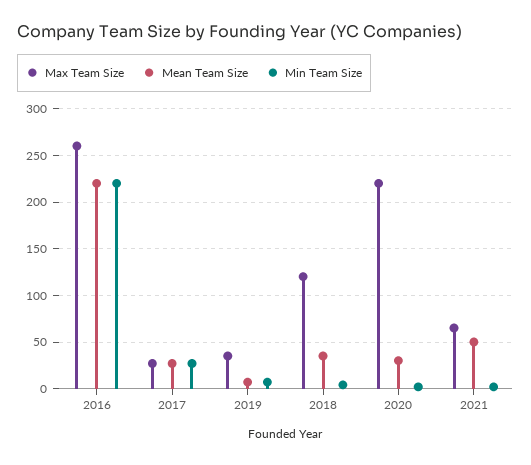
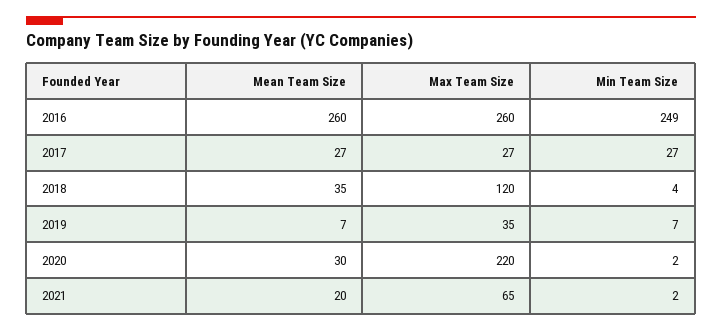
Mean Team Size, 2016: 220 -> 260
Min Team Size, 2016: 220 -> 249
Mean Team Size, 2021: 50 -> 20

